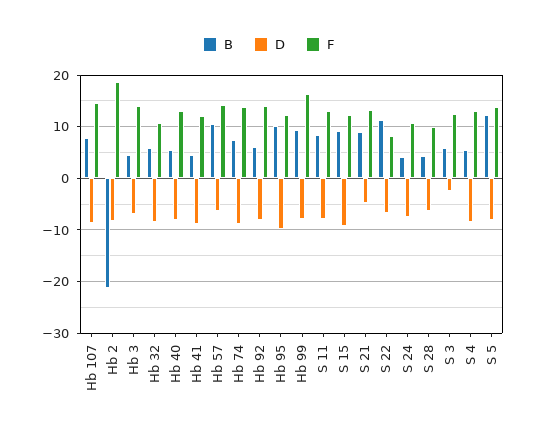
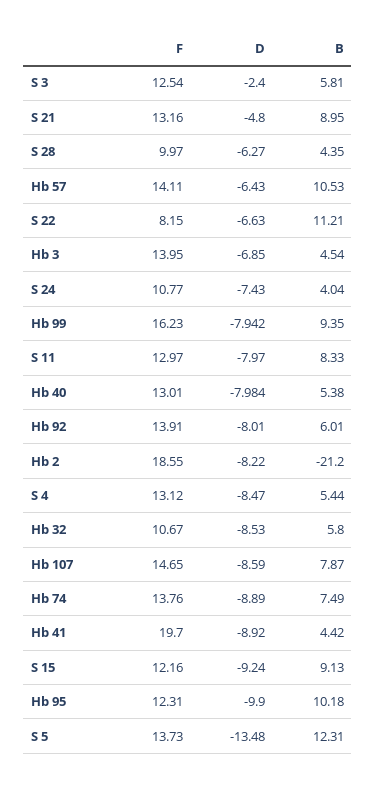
F, Hb 41: 12 -> 19.7
D, S 5: -8 -> -13.48

